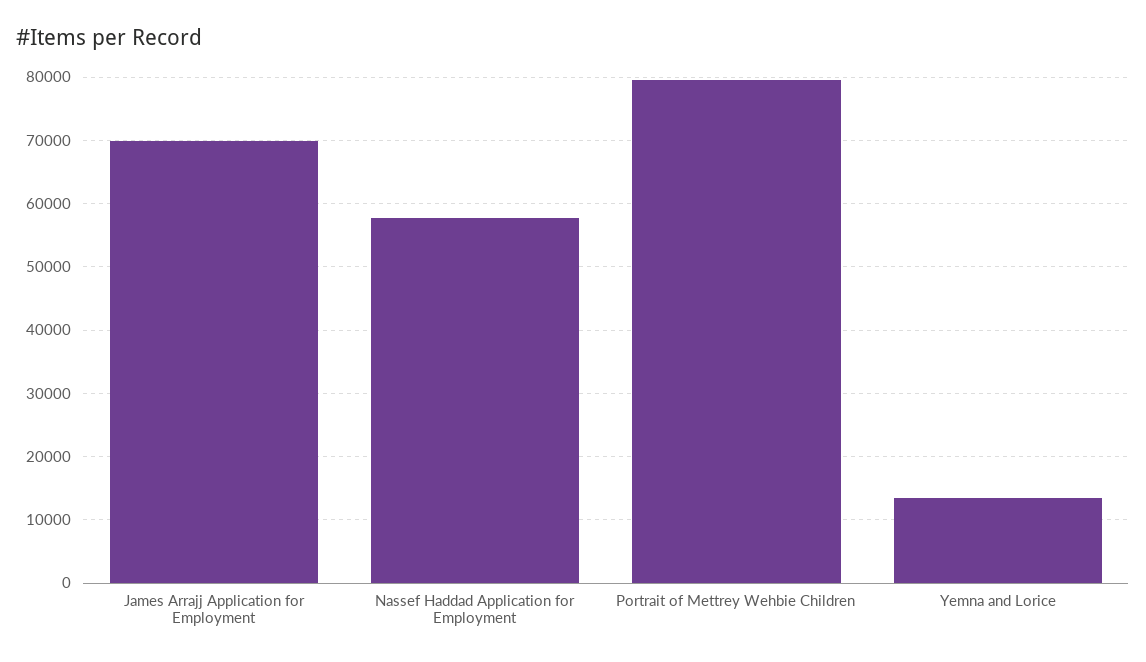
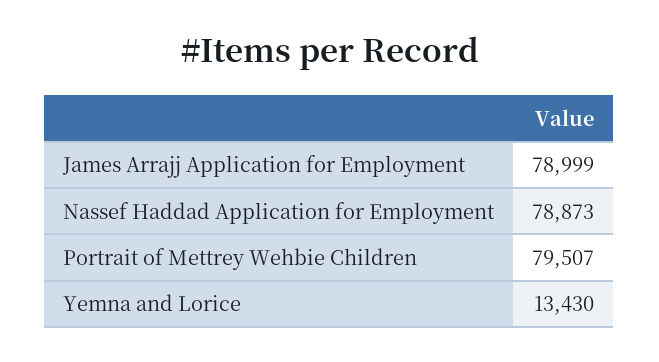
James Arrajj Application for Employment: 70000 -> 78999
Nassef Haddad Application for Employment: 58000 -> 78873

